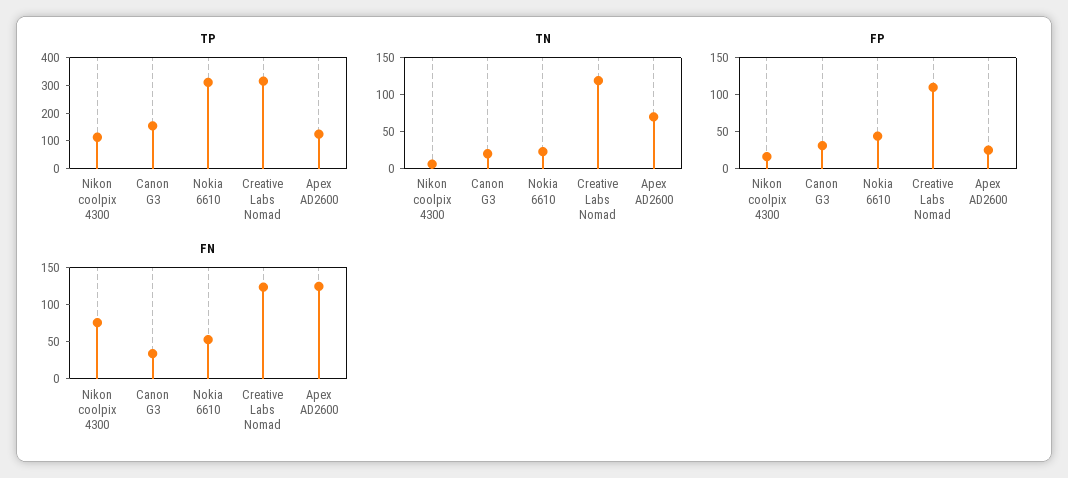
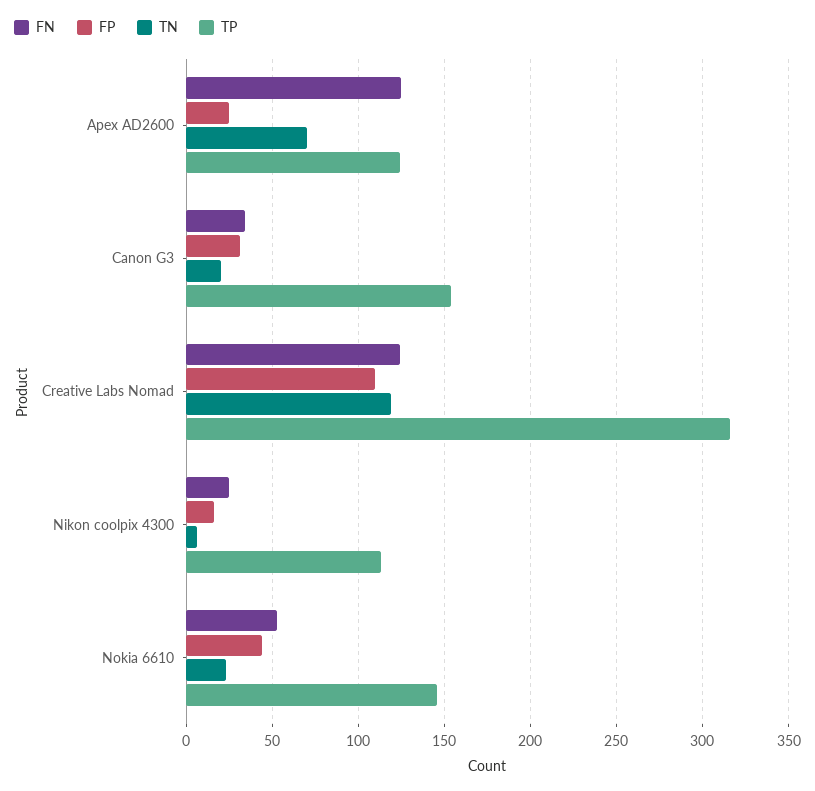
TP, Nokia 6610: 300 -> 145
FN, Nikon coolpix 4300: 75 -> 25

